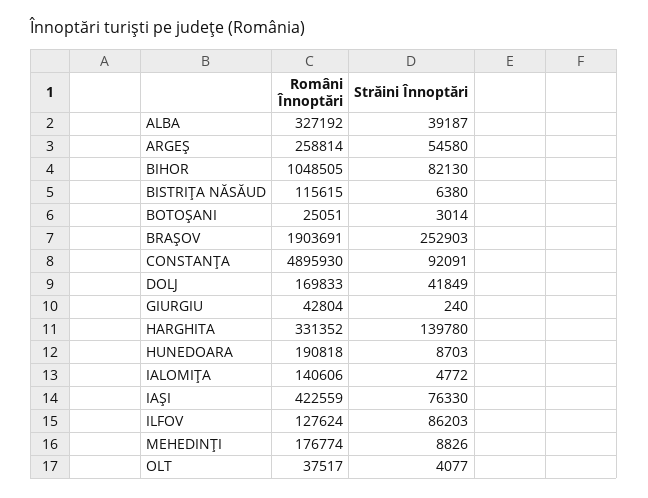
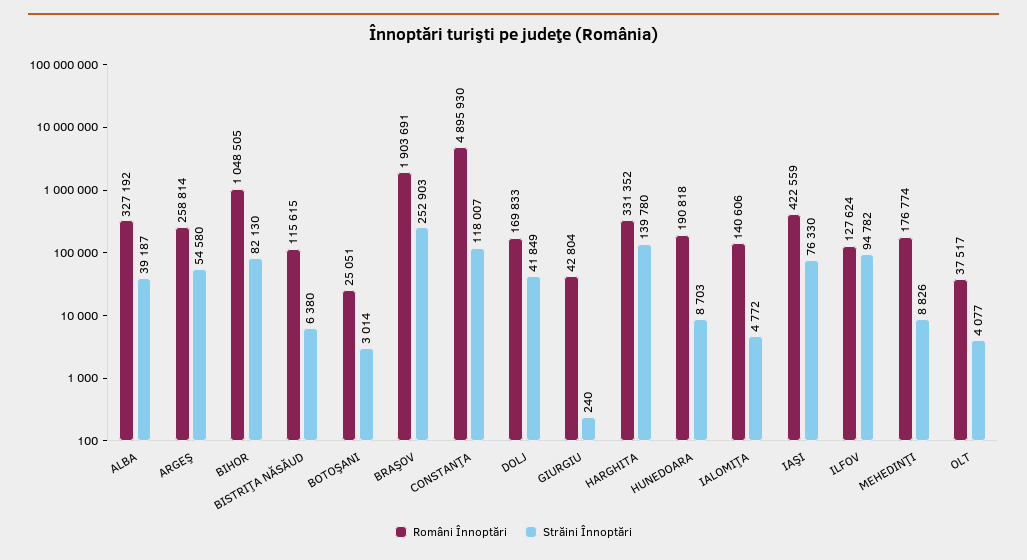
Străini Înnoptări, CONSTANŢA: 92091 -> 118007
Străini Înnoptări, ILFOV: 86203 -> 94782

